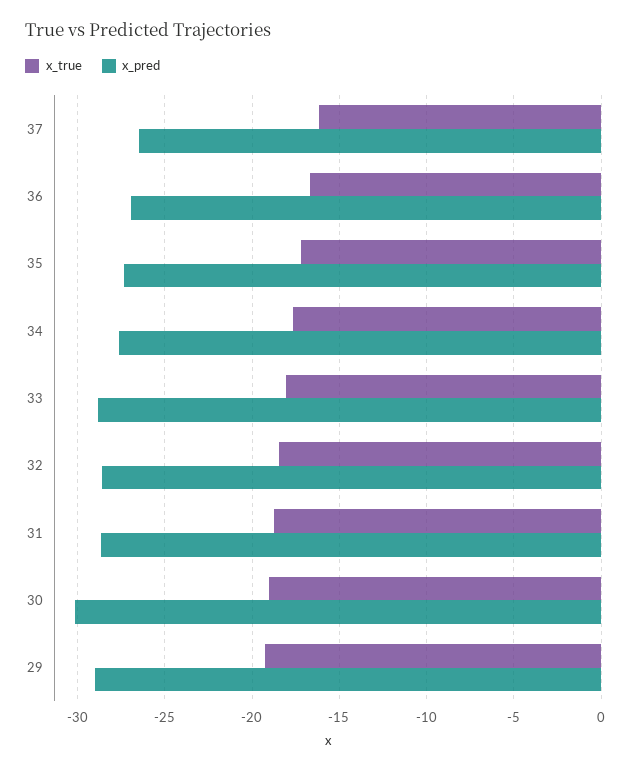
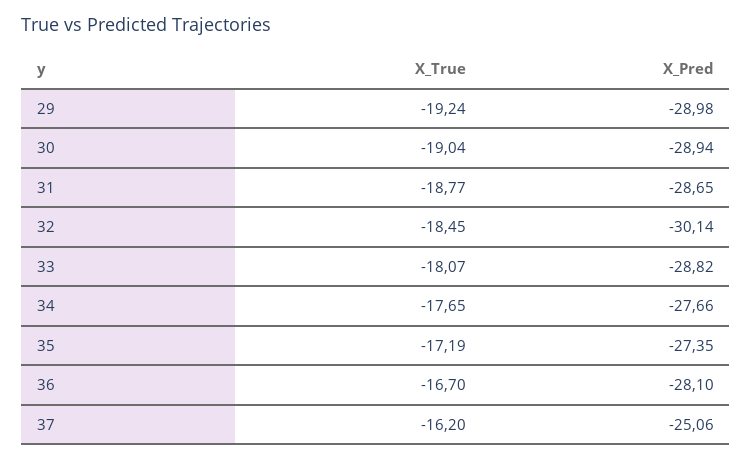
x_pred, 37: -26.5 -> -25.06
x_pred, 36: -27 -> -28.1
x_pred, 32: -28.5 -> -30.14
x_pred, 30: -30 -> -28.94

